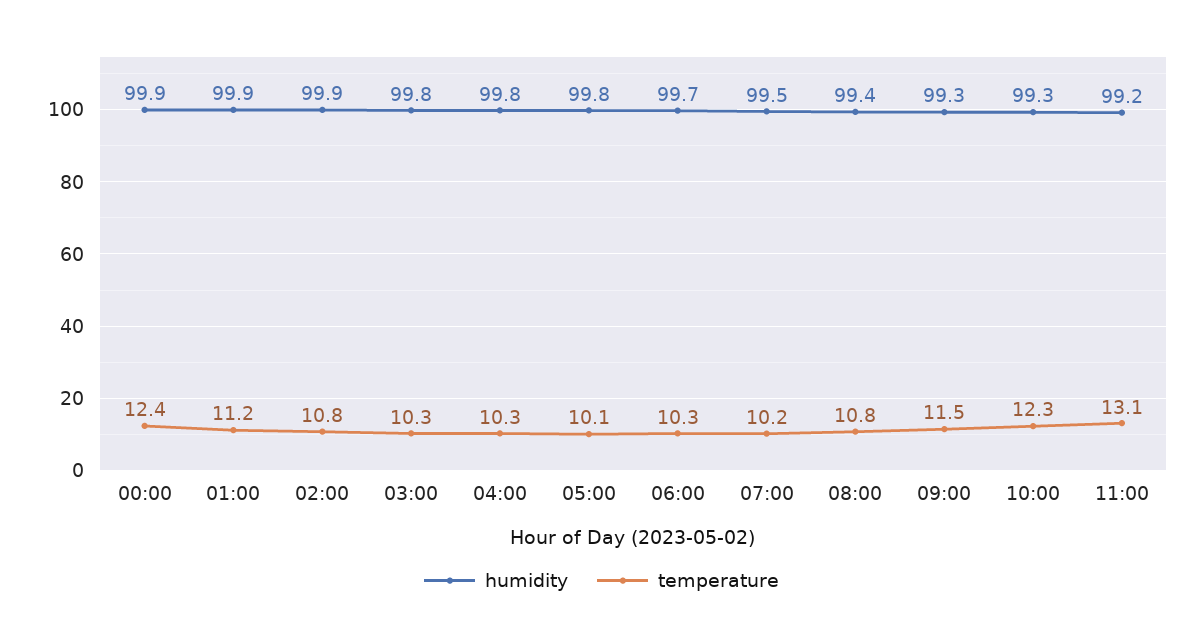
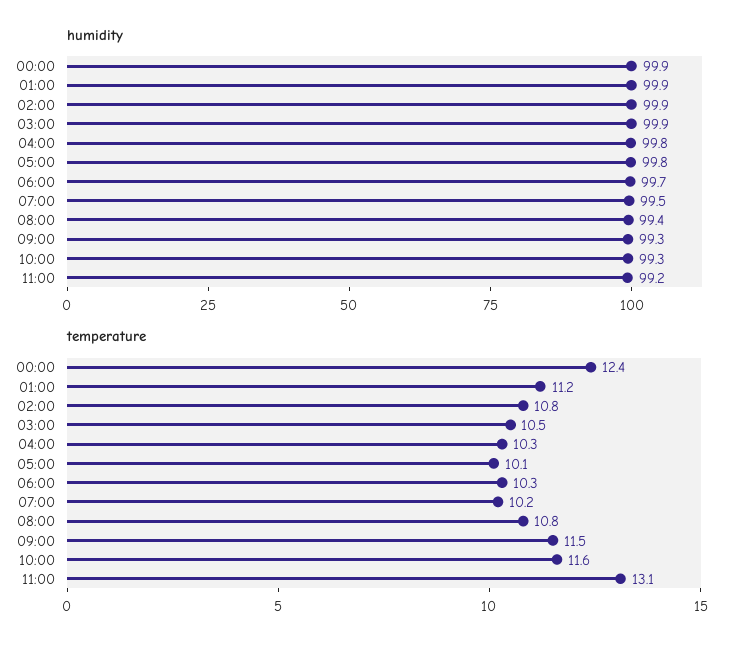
humidity, 03:00: 99.8 -> 99.9
temperature, 03:00: 10.3 -> 10.5
temperature, 10:00: 12.3 -> 11.6

